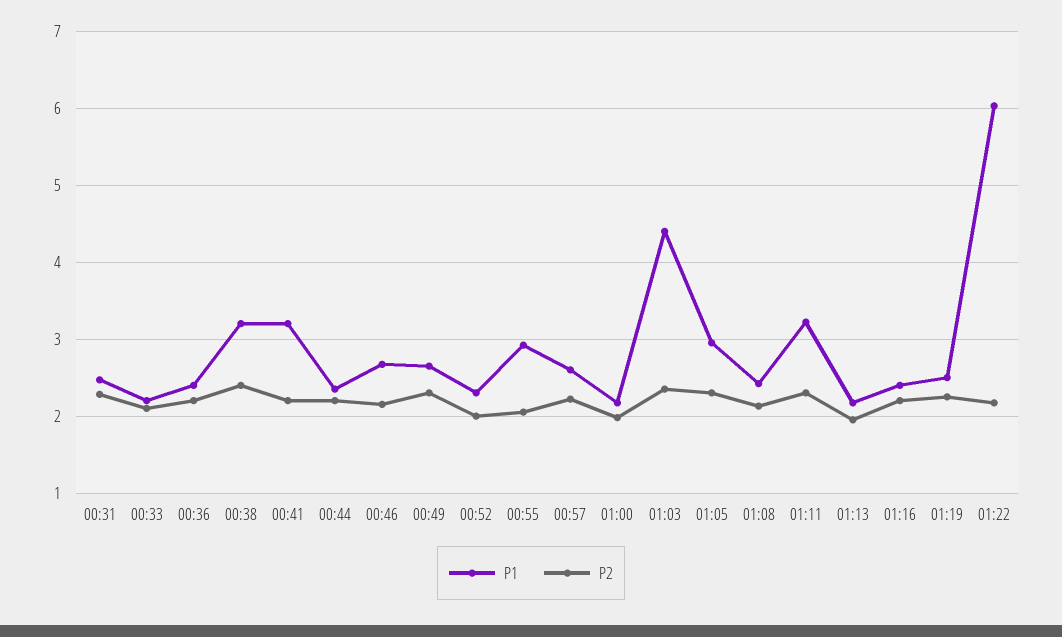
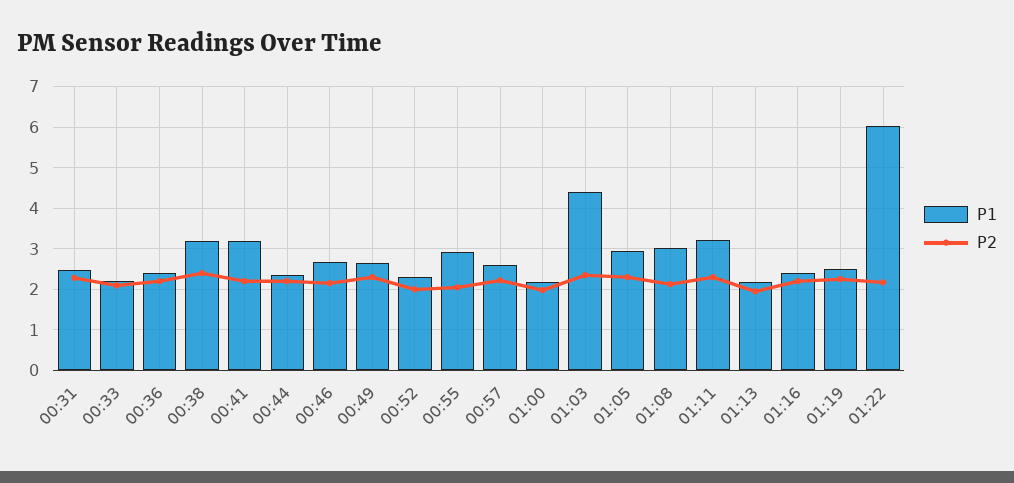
P1, 01:08: 2.4 -> 3

